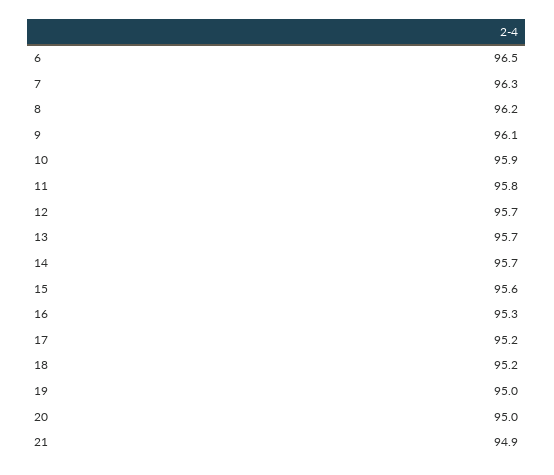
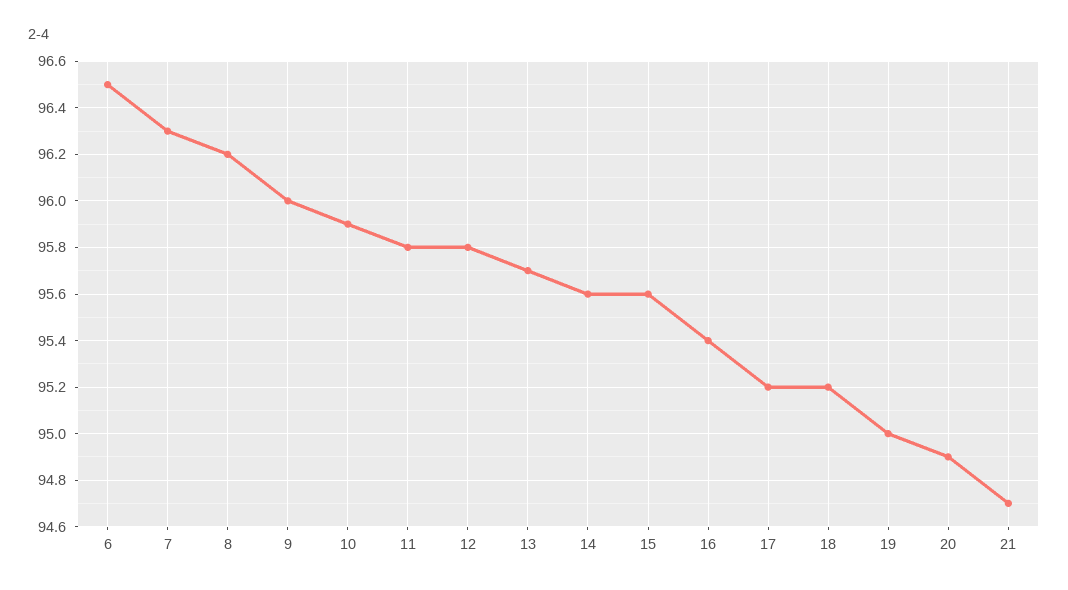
9: 96.1 -> 96
12: 95.7 -> 95.8
14: 95.7 -> 95.6
16: 95.3 -> 95.4
20: 95 -> 94.9
21: 94.9 -> 94.7

